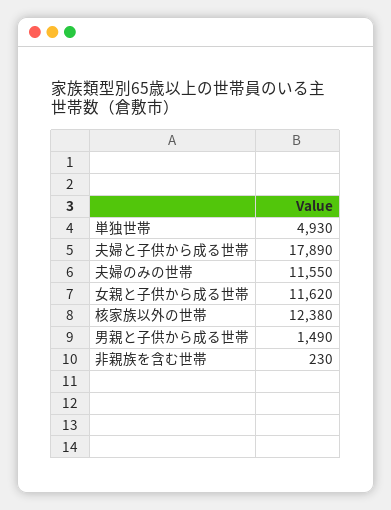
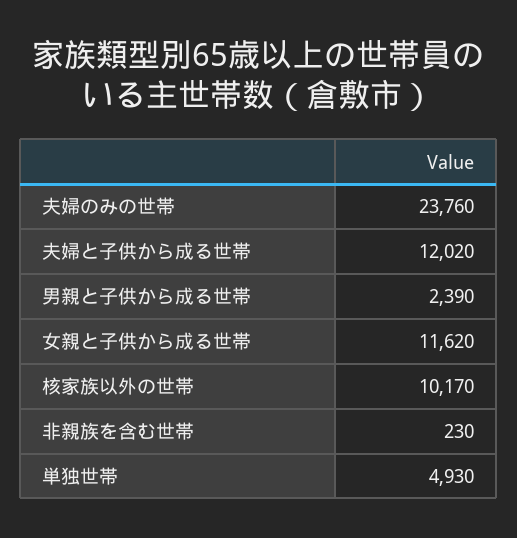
夫婦と子供から成る世帯: 17890 -> 12020
夫婦のみの世帯: 11550 -> 23760
核家族以外の世帯: 12380 -> 10170
男親と子供から成る世帯: 1490 -> 2390

